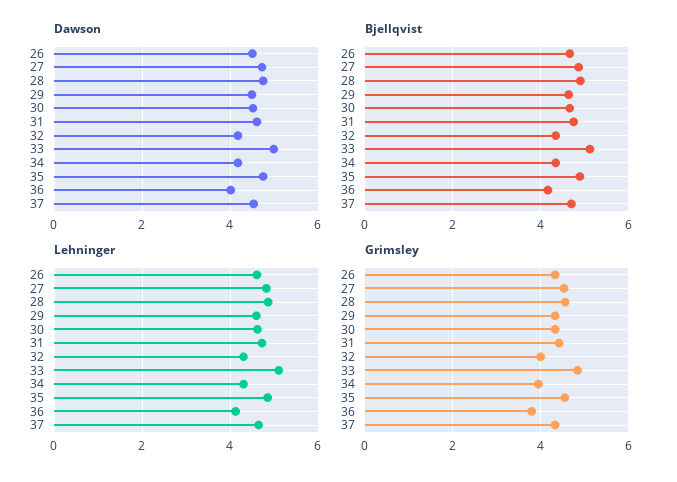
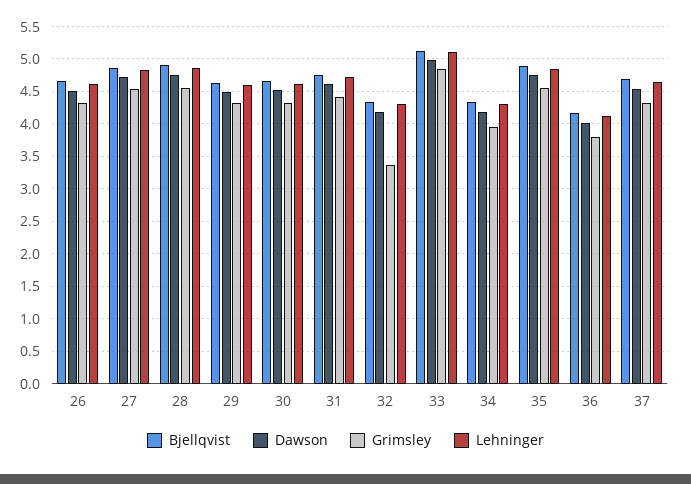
Grimsley, 32: 4 -> 3.4

